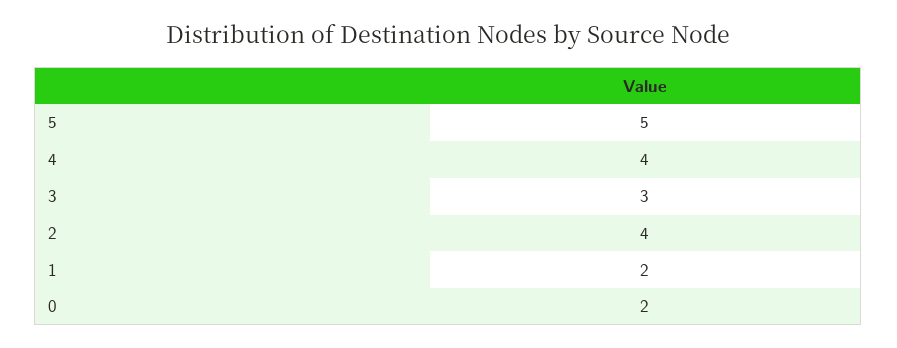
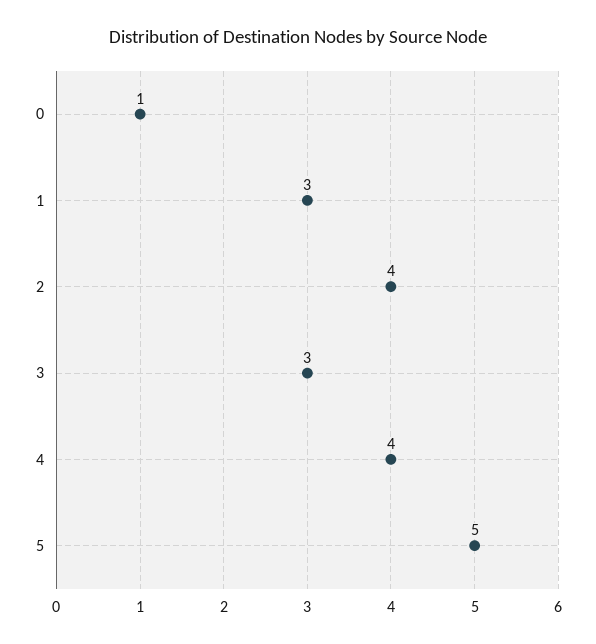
1: 2 -> 3
0: 2 -> 1

